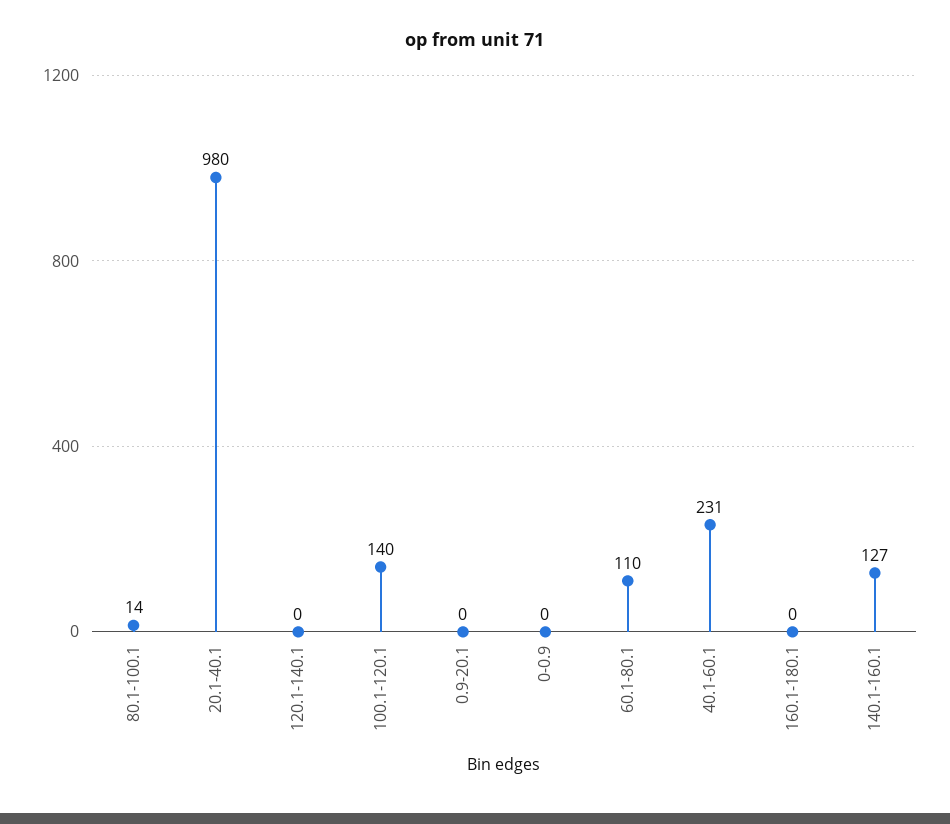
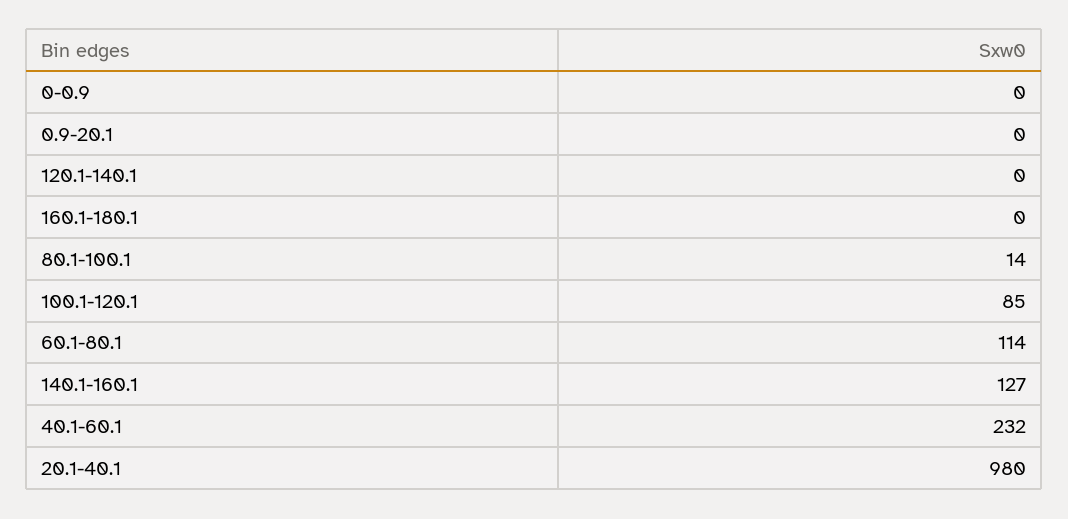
100.1-120.1: 140 -> 85
60.1-80.1: 110 -> 114
40.1-60.1: 231 -> 232

